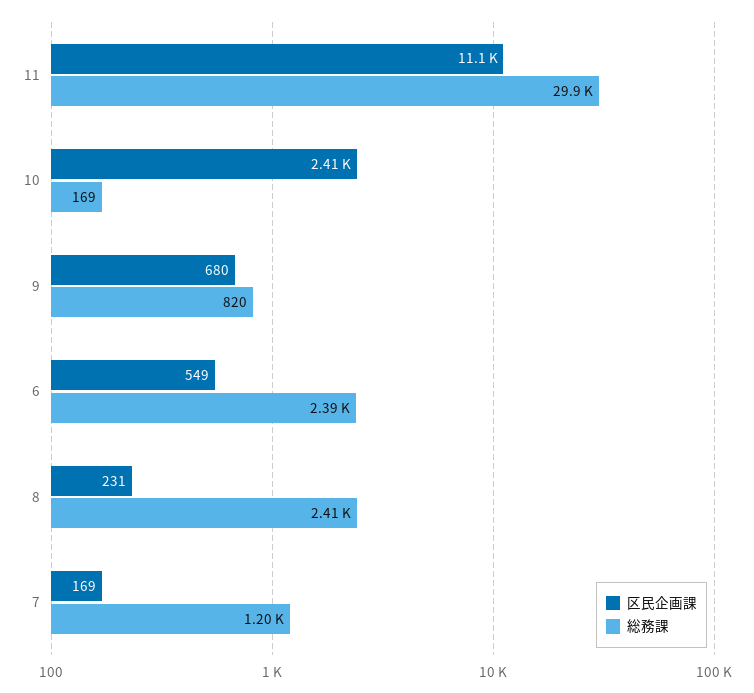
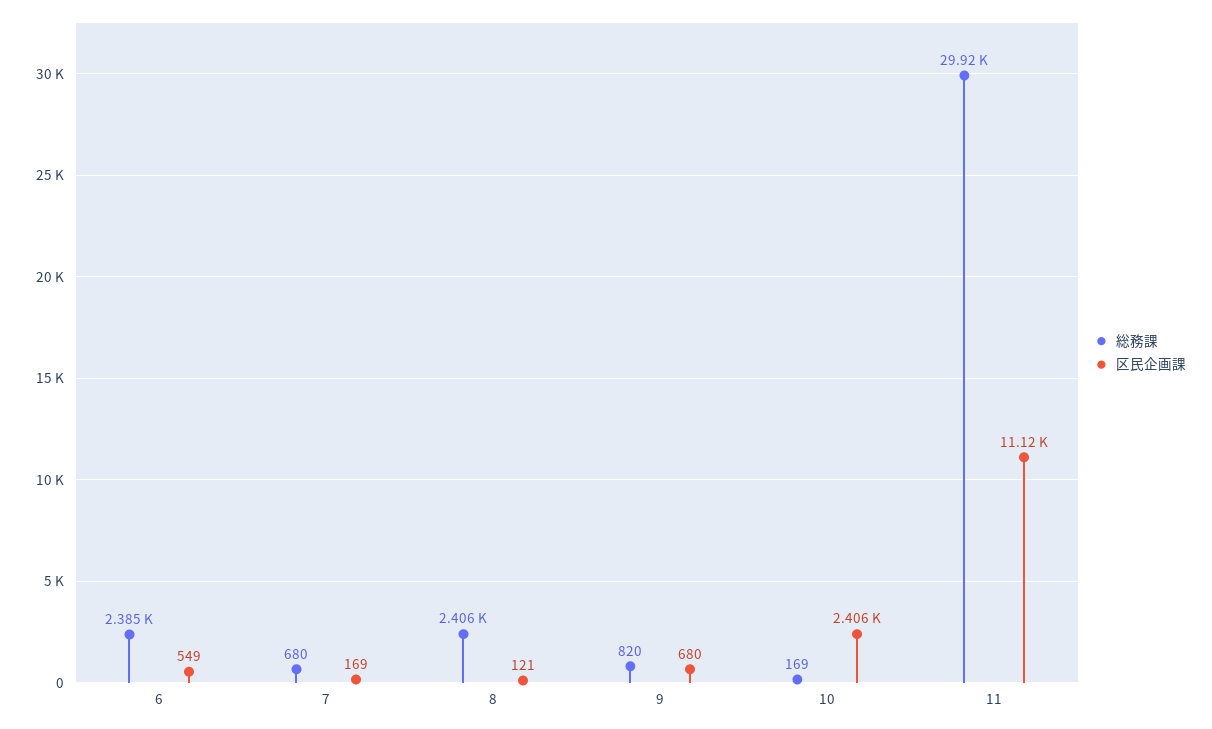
区民企画課, 8: 231 -> 121
総務課, 7: 1200 -> 680

